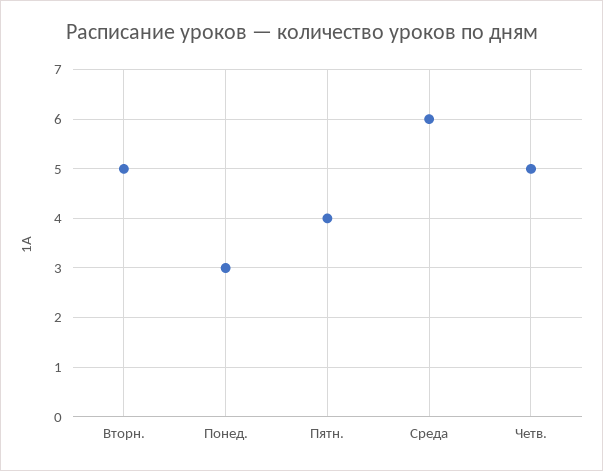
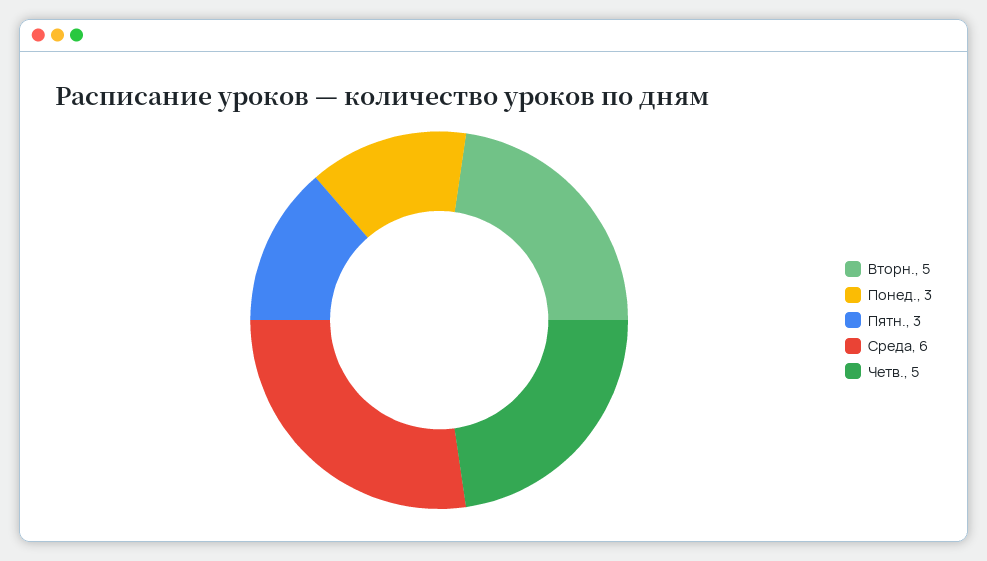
Пятн.: 4 -> 3

